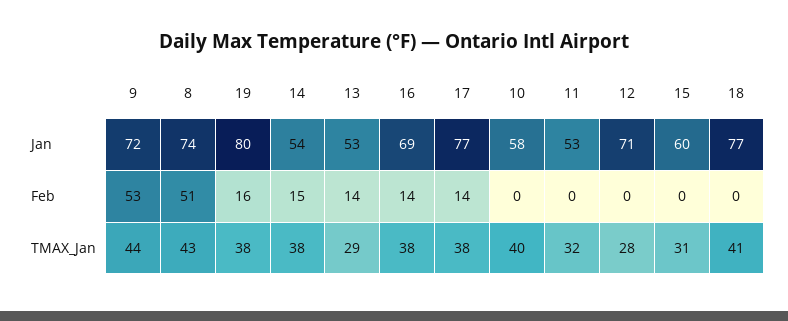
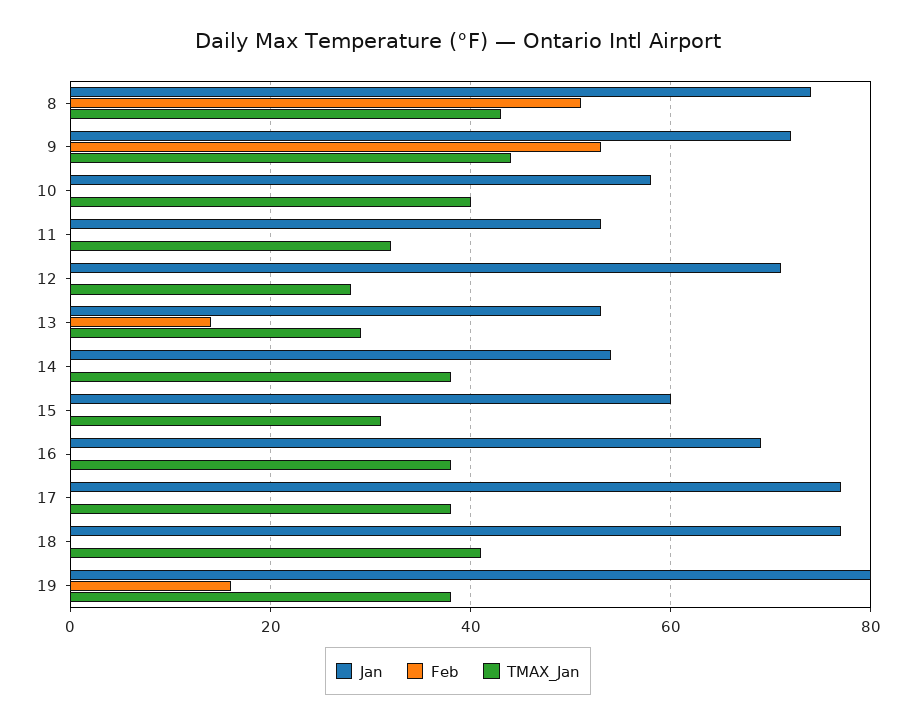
Feb, 14: 15 -> 0
Feb, 16: 14 -> 0
Feb, 17: 14 -> 0

